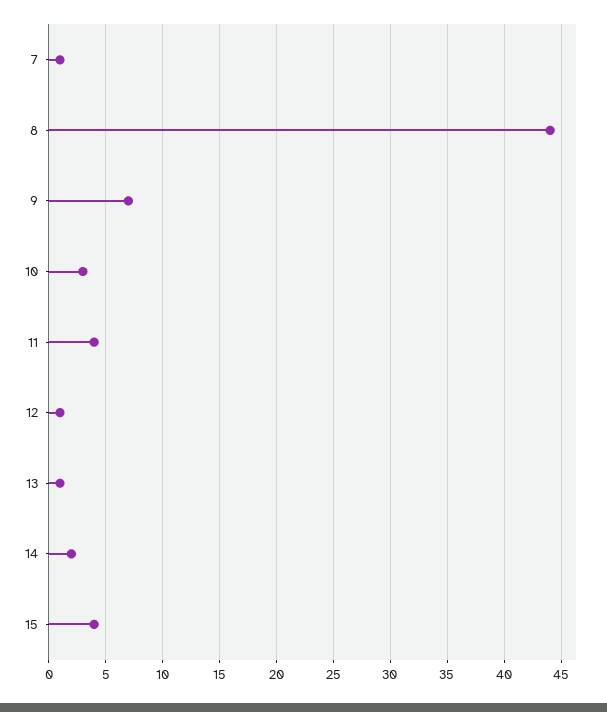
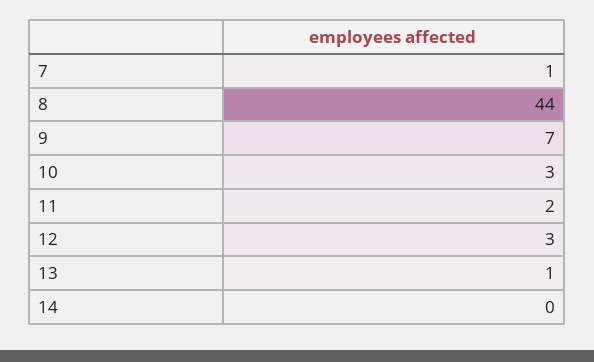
11: 4 -> 2
12: 1 -> 3
14: 2 -> 0
15: 4 -> none

